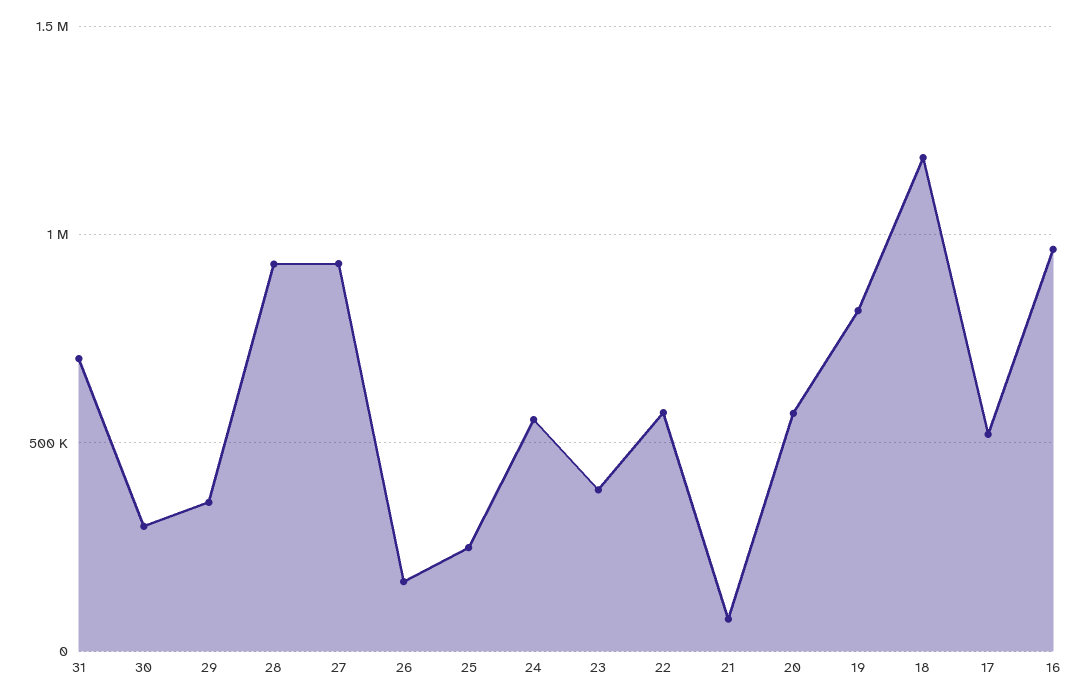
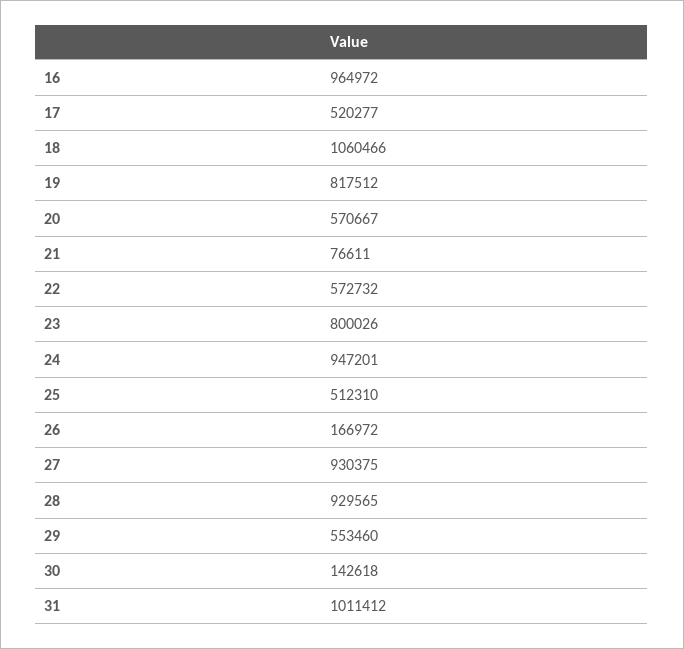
31: 700000 -> 1011412
30: 300000 -> 142618
29: 350000 -> 553460
25: 250000 -> 512310
24: 550000 -> 947201
23: 400000 -> 800026
18: 1200000 -> 1060466

